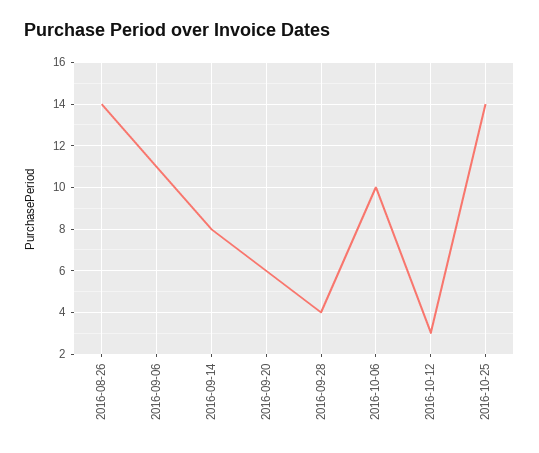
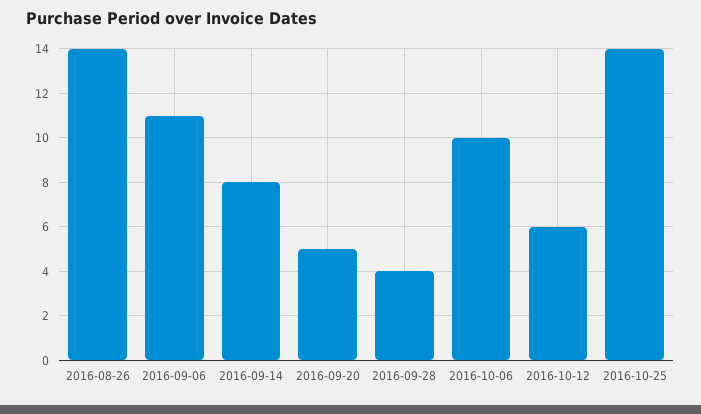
2016-09-20: 6 -> 5
2016-10-12: 3 -> 6

